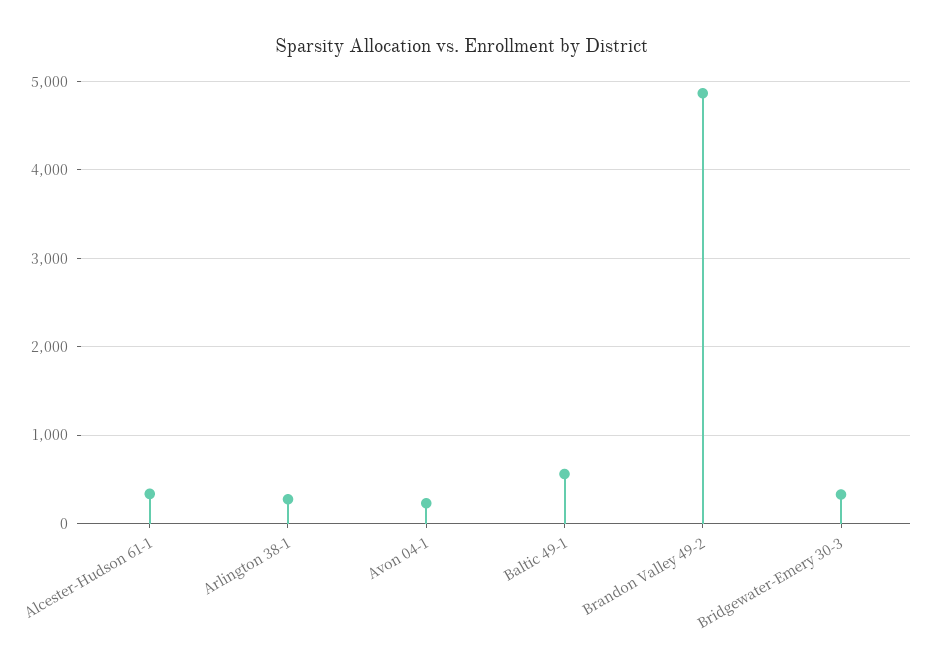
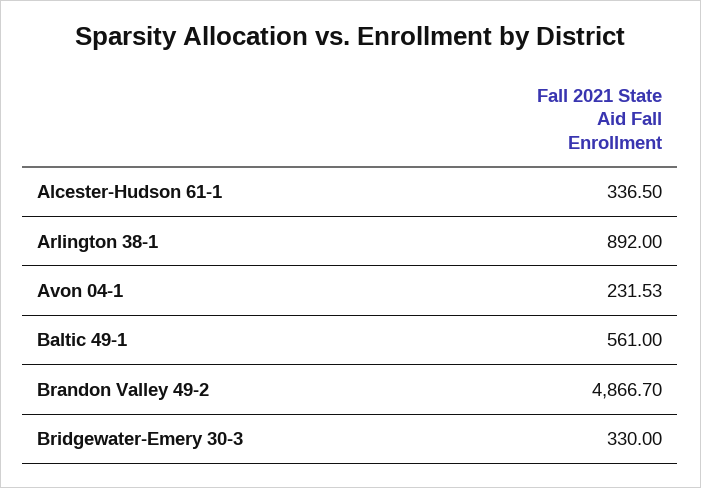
Arlington 38-1: 300 -> 892

